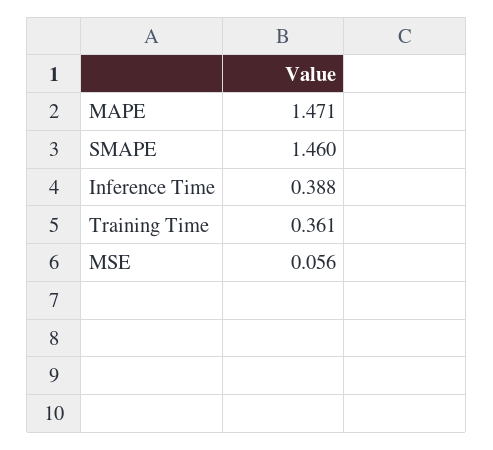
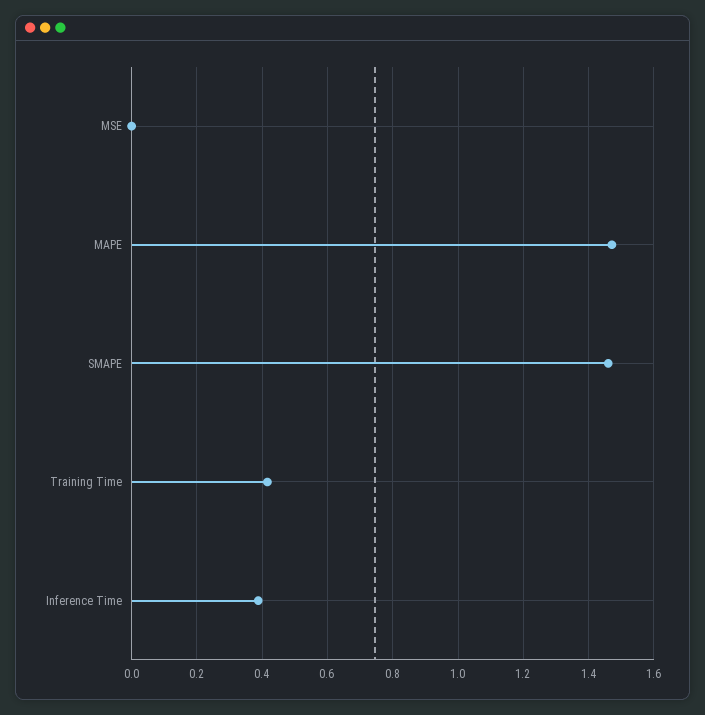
Training Time: 0.361 -> 0.42
MSE: 0.056 -> 0

